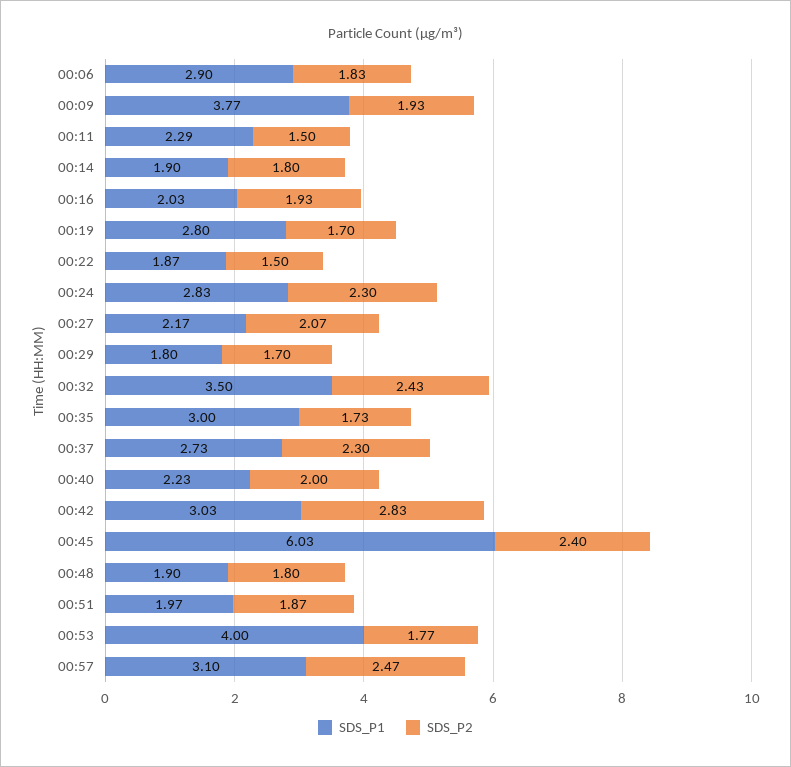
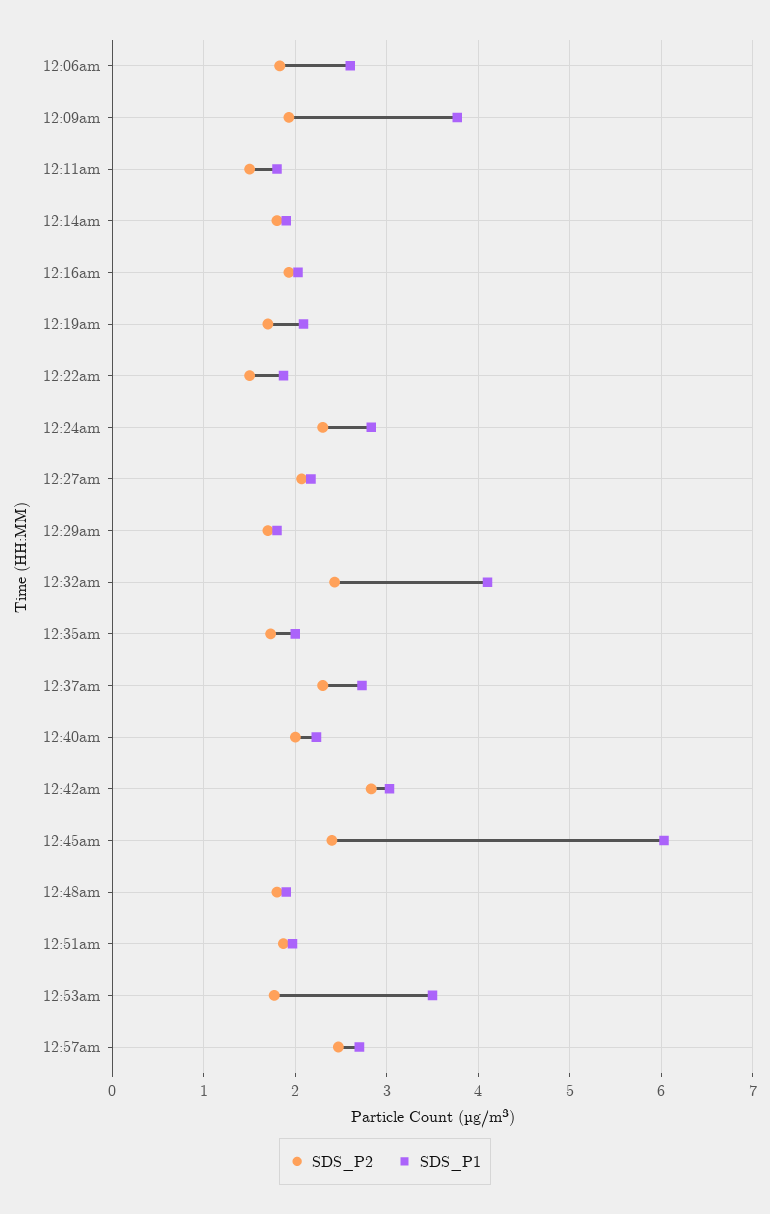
SDS_P1, 00:06: 2.9 -> 2.6
SDS_P1, 00:11: 2.29 -> 1.8
SDS_P1, 00:19: 2.8 -> 2.1
SDS_P1, 00:32: 3.5 -> 4.1
SDS_P1, 00:35: 3 -> 2
SDS_P1, 00:53: 4 -> 3.5
SDS_P1, 00:57: 3.1 -> 2.7

